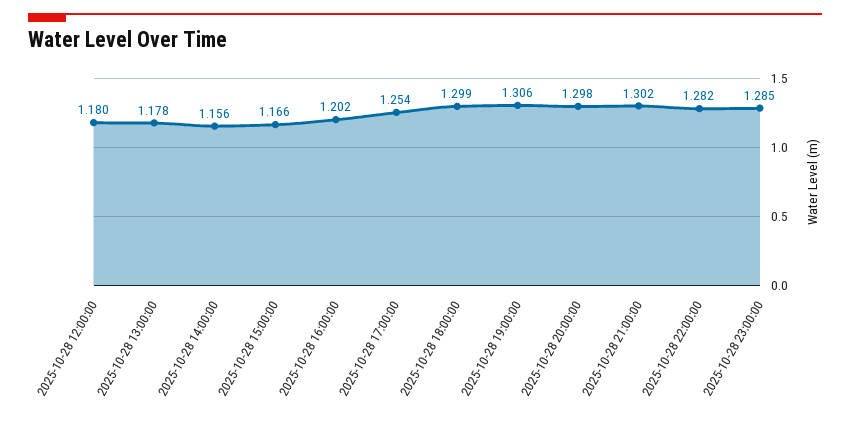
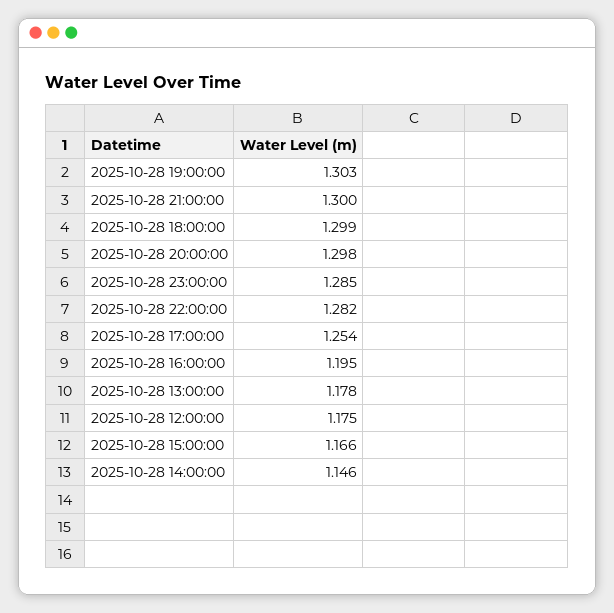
2025-10-28 12:00:00: 1.18 -> 1.175
2025-10-28 14:00:00: 1.156 -> 1.146
2025-10-28 16:00:00: 1.202 -> 1.195
2025-10-28 19:00:00: 1.306 -> 1.303
2025-10-28 21:00:00: 1.302 -> 1.3

